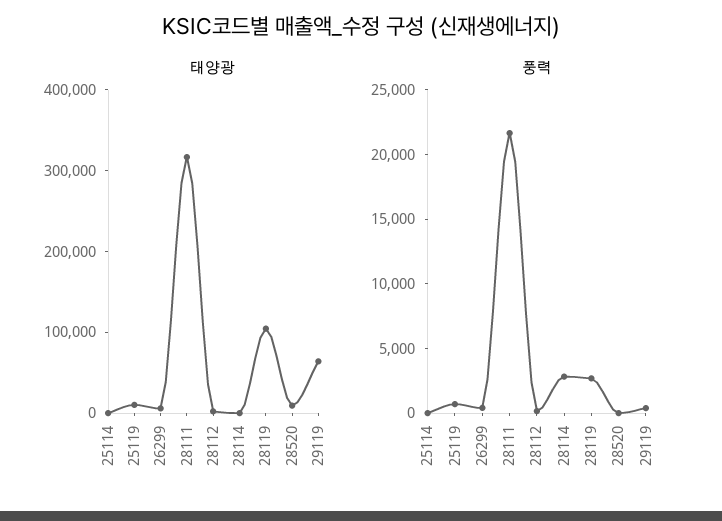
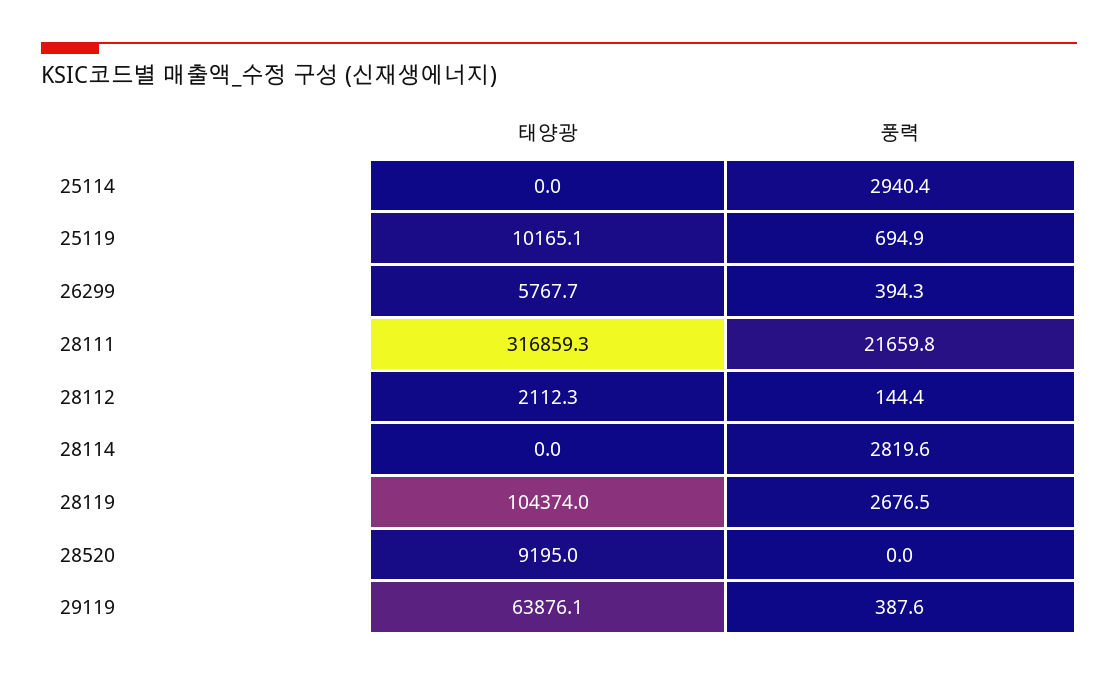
풍력, 25114: 0 -> 2940.4

